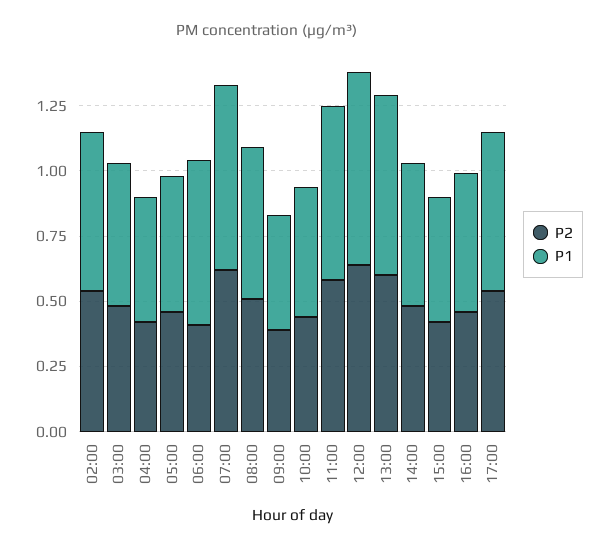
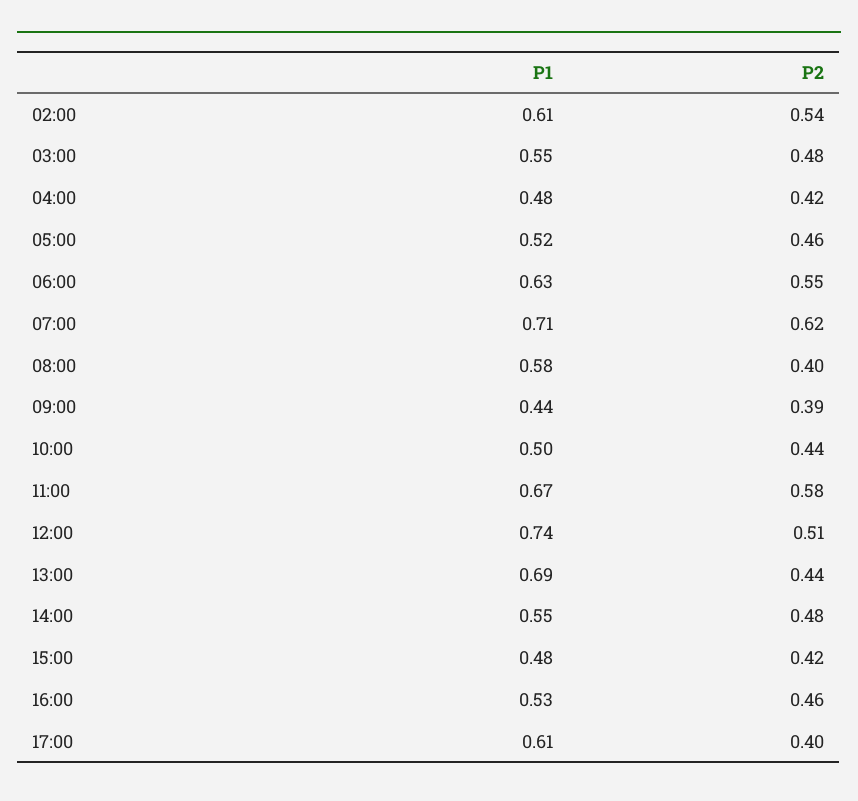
P2, 06:00: 0.4 -> 0.55
P2, 08:00: 0.5 -> 0.4
P2, 12:00: 0.65 -> 0.51
P2, 13:00: 0.6 -> 0.44
P2, 17:00: 0.55 -> 0.4

